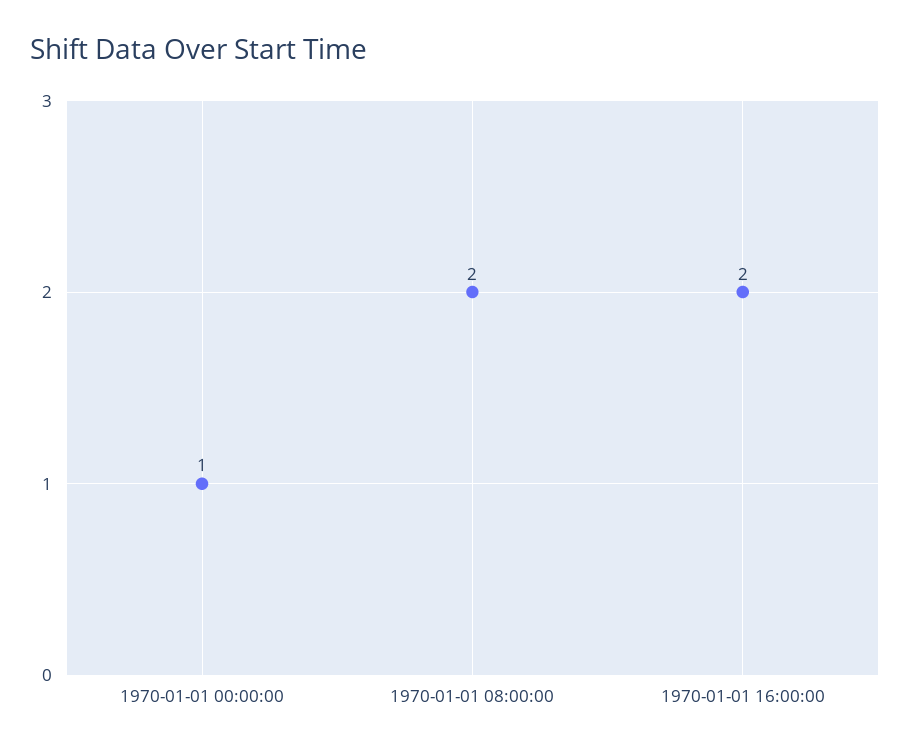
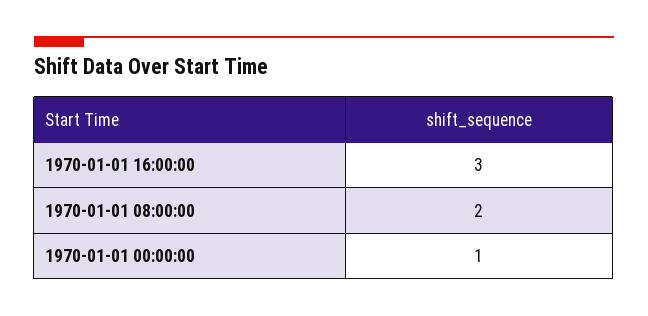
1970-01-01 16:00:00: 2 -> 3

